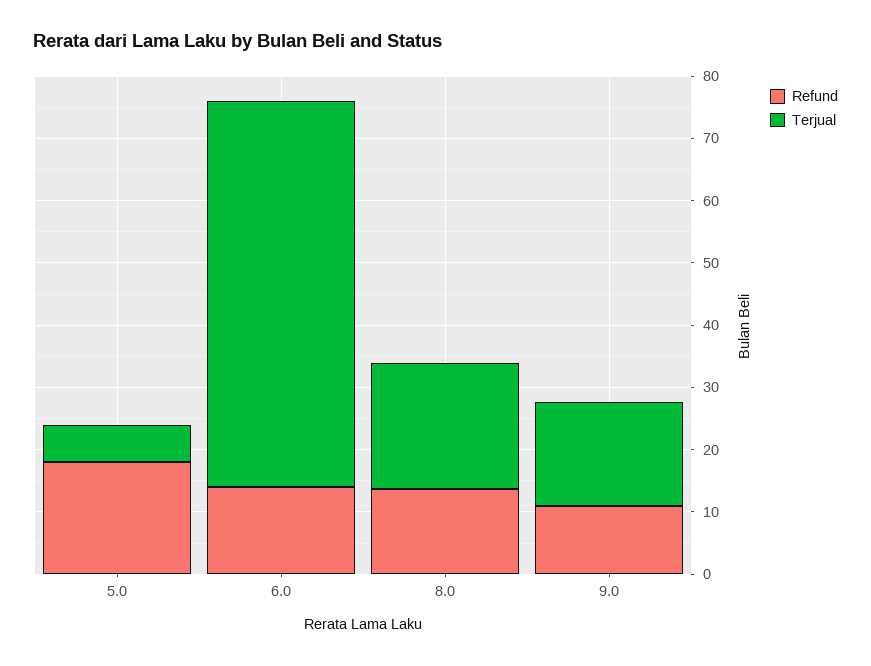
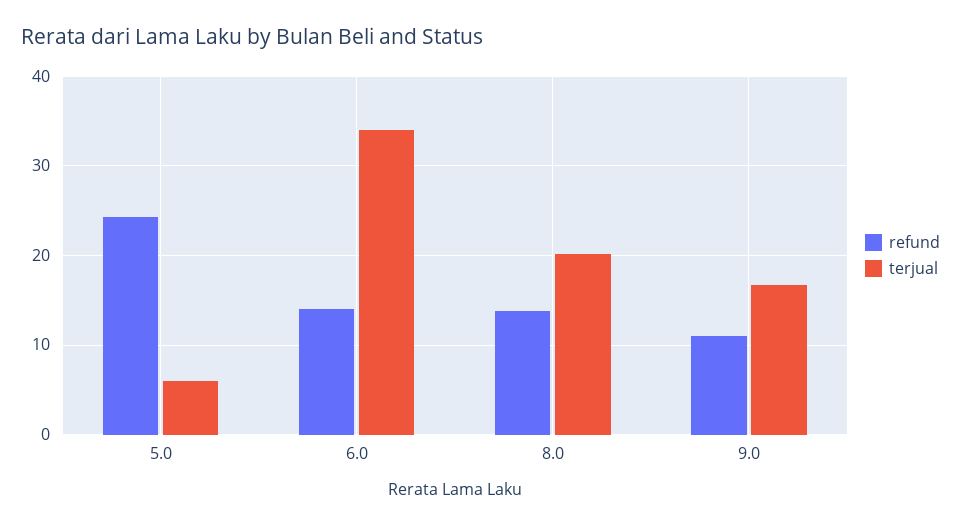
Refund, 5.0: 18 -> 24
Terjual, 6.0: 62 -> 34

